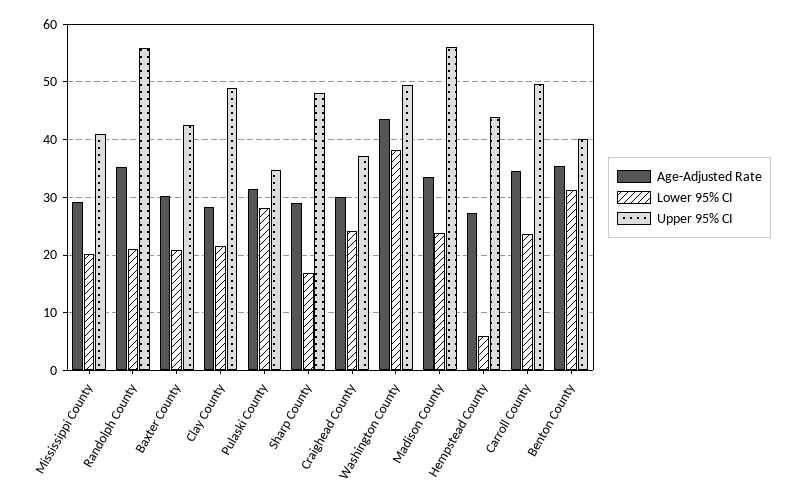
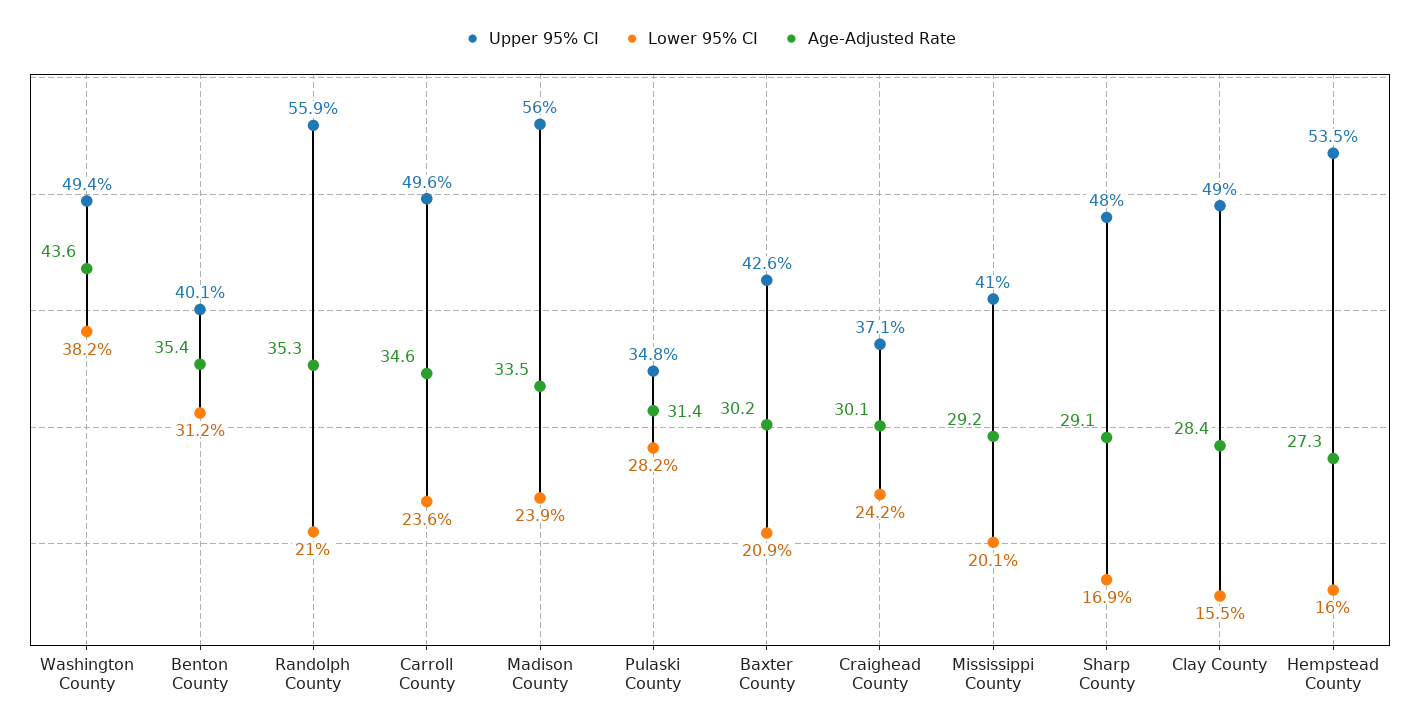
Lower 95% CI, Clay County: 22 -> 15.5
Lower 95% CI, Hempstead County: 6 -> 16
Upper 95% CI, Hempstead County: 44 -> 53.5

